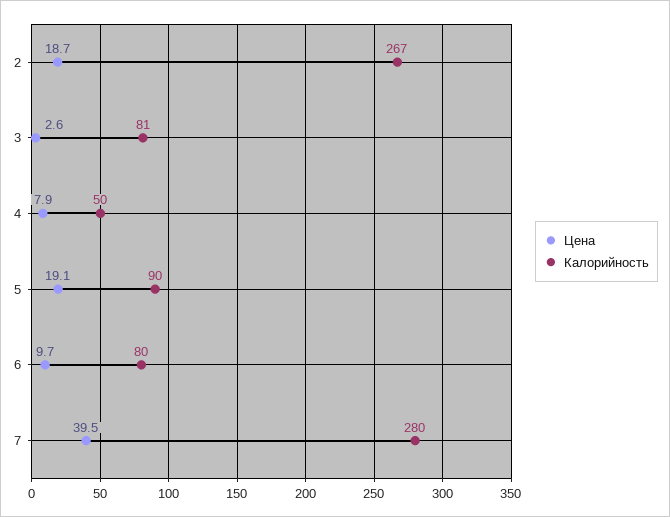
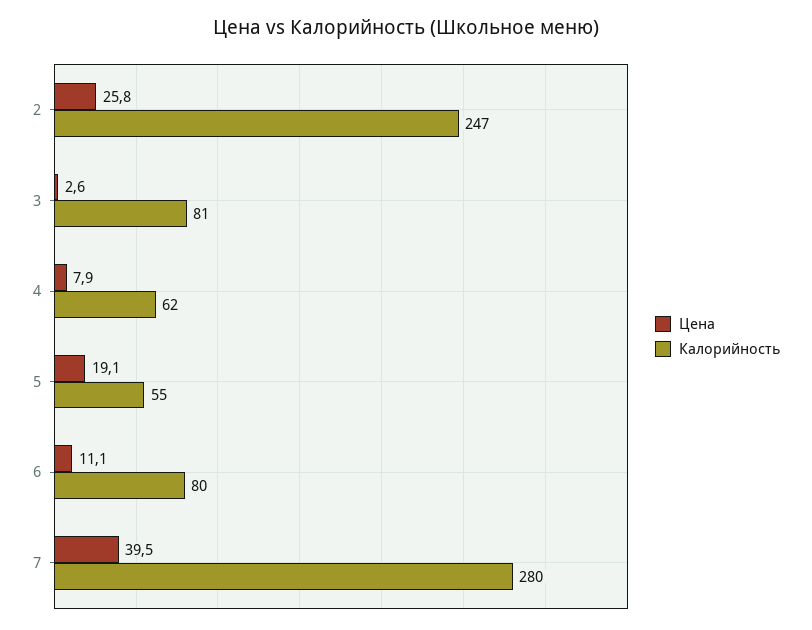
Цена, 2: 18.7 -> 25.8
Калорийность, 2: 267 -> 247
Калорийность, 4: 50 -> 62
Калорийность, 5: 90 -> 55
Цена, 6: 9.7 -> 11.1

